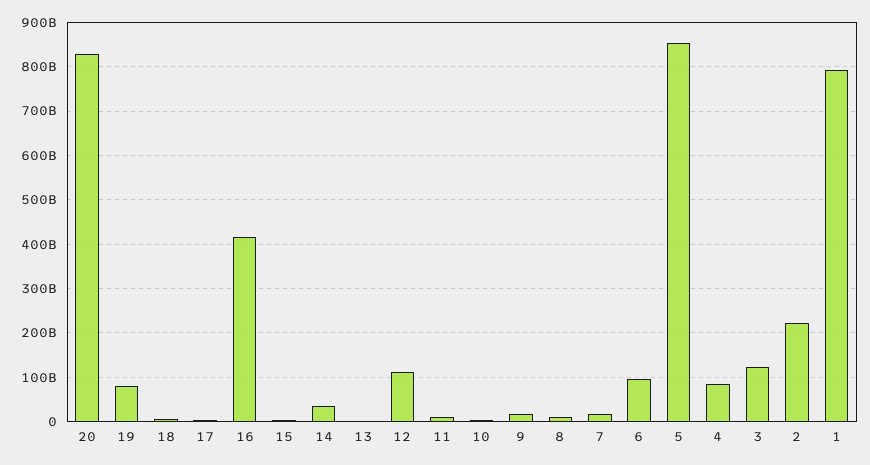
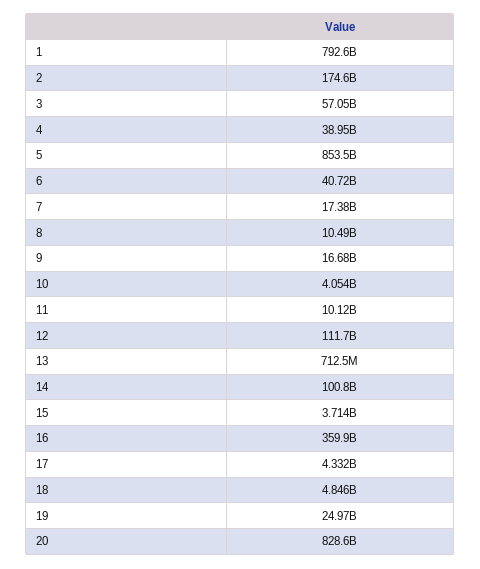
19: 80000000000 -> 24970000000
16: 420000000000 -> 359900000000
14: 40000000000 -> 100800000000
6: 100000000000 -> 40720000000
4: 80000000000 -> 38950000000
3: 120000000000 -> 57050000000
2: 220000000000 -> 174600000000

